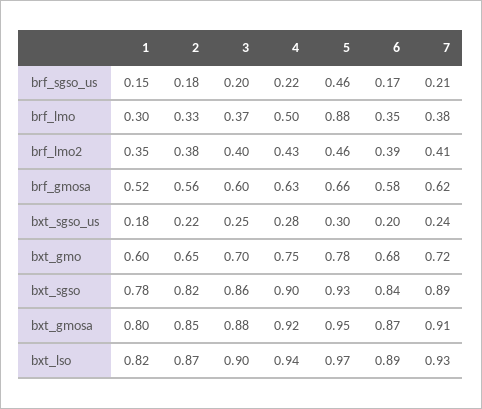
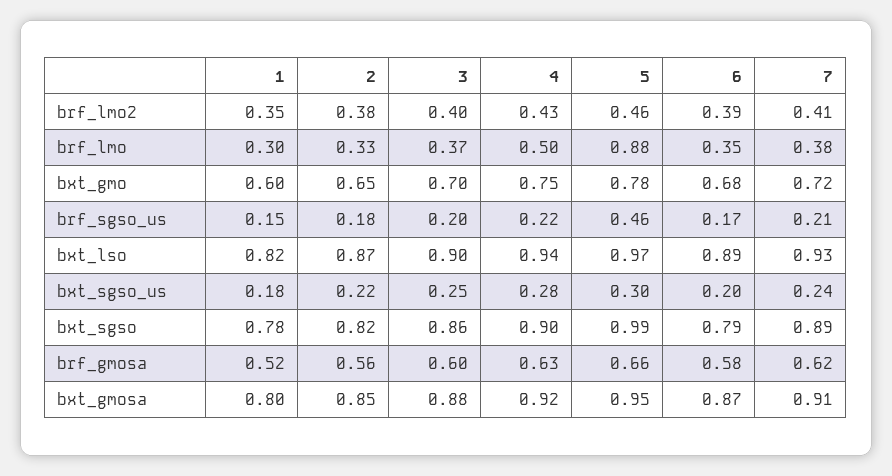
5, bxt_sgso: 0.93 -> 0.99
6, bxt_sgso: 0.84 -> 0.79

